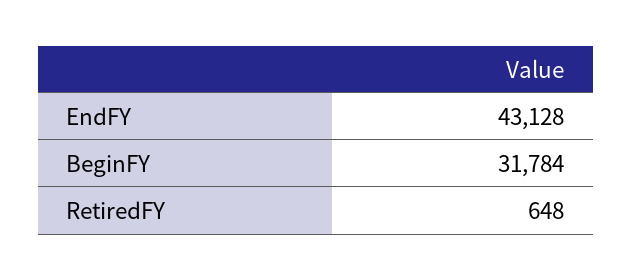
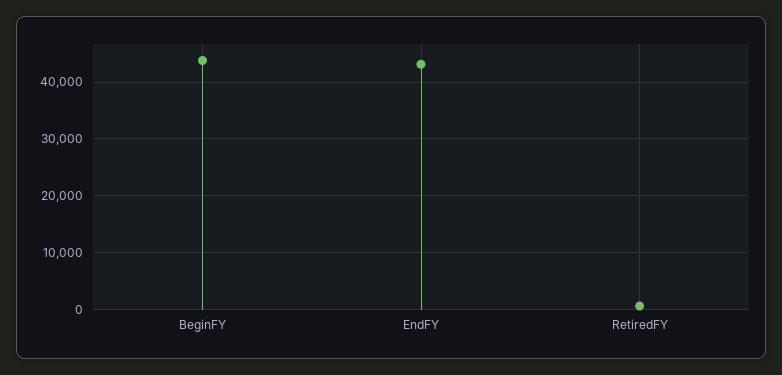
BeginFY: 31784 -> 44000

